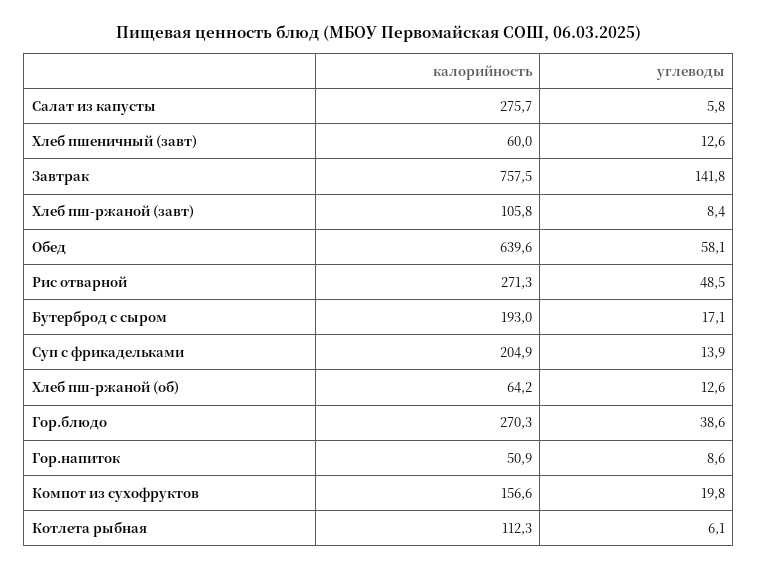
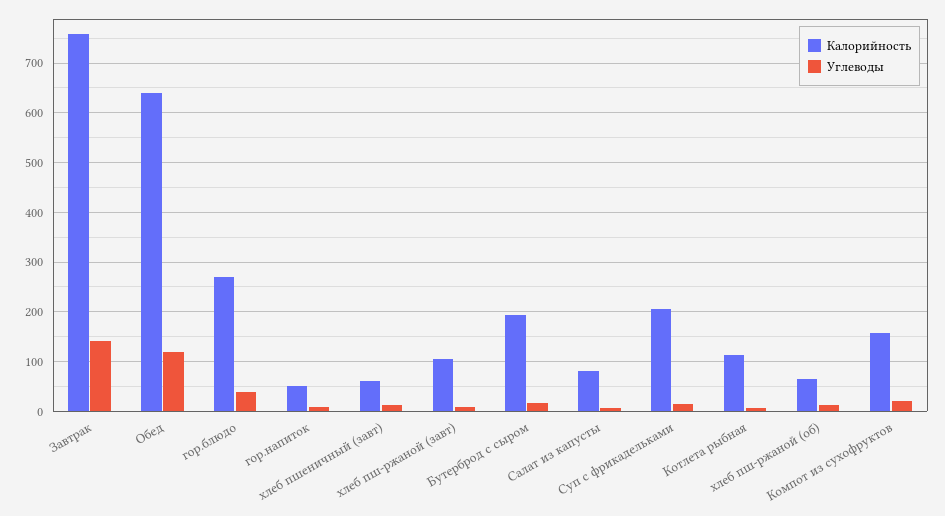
калорийность, Салат из капусты: 275.7 -> 80
углеводы, Обед: 58.1 -> 120
калорийность, Рис отварной: 271.3 -> none
углеводы, Рис отварной: 48.5 -> none

